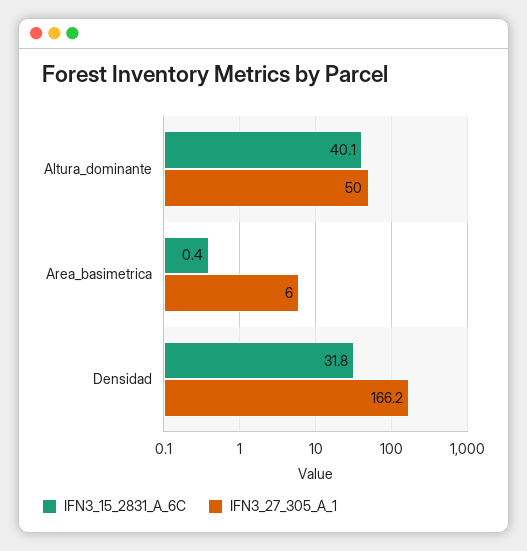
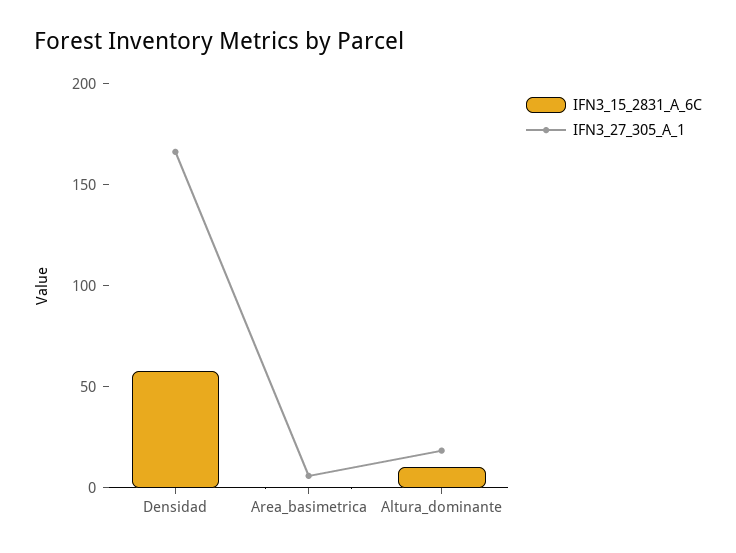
IFN3_15_2831_A_6C, Altura_dominante: 40.1 -> 10
IFN3_27_305_A_1, Altura_dominante: 50 -> 20
IFN3_15_2831_A_6C, Densidad: 31.8 -> 60

